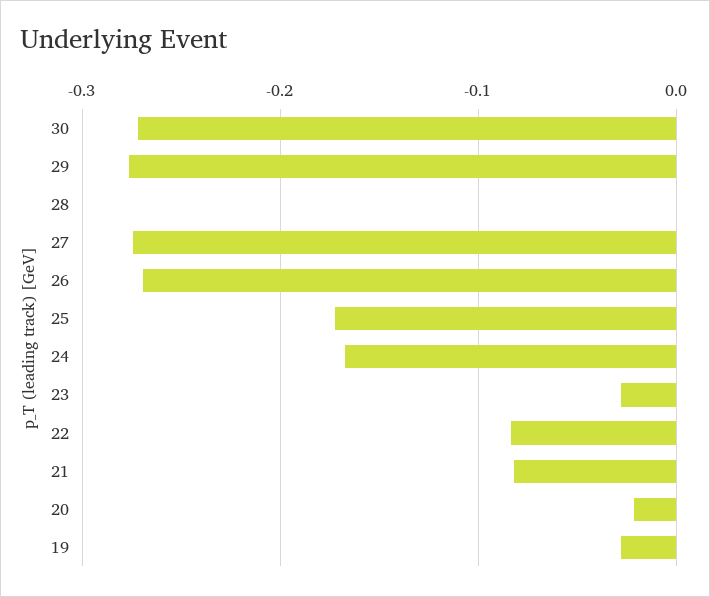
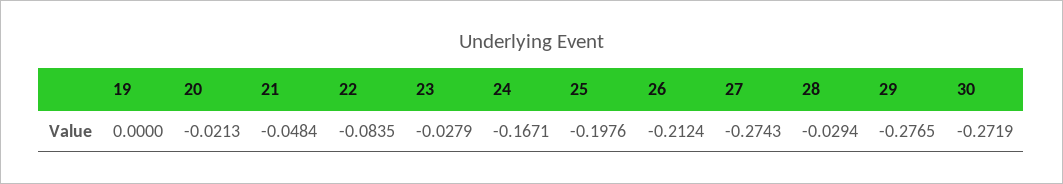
28: 0 -> -0.0294
26: -0.27 -> -0.2124
25: -0.17 -> -0.1976
21: -0.08 -> -0.0484
19: -0.03 -> 0

